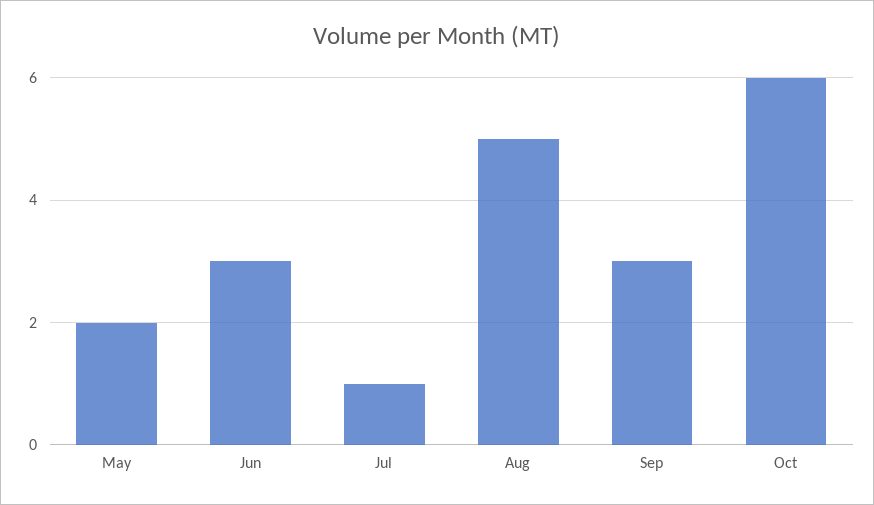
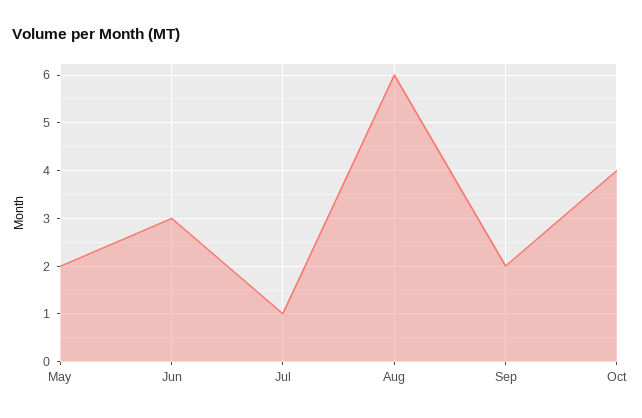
Aug: 5 -> 6
Sep: 3 -> 2
Oct: 6 -> 4

